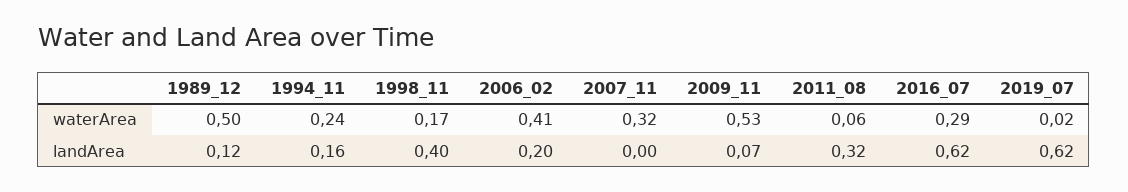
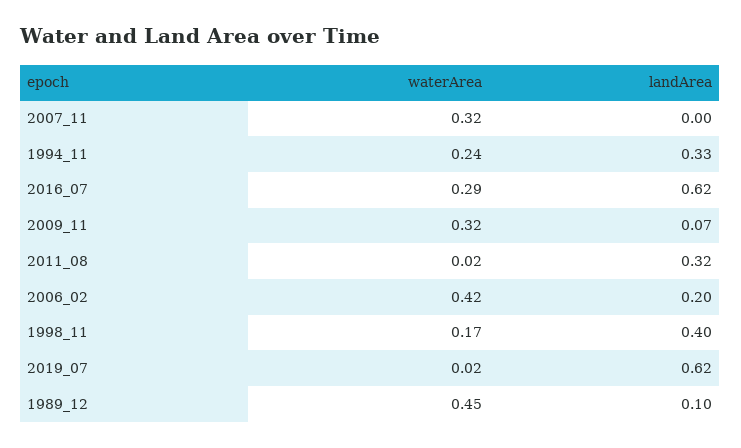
1989_12, waterArea: 0.5 -> 0.45
2006_02, waterArea: 0.41 -> 0.42
2009_11, waterArea: 0.53 -> 0.32
2011_08, waterArea: 0.06 -> 0.02
1989_12, landArea: 0.12 -> 0.1
1994_11, landArea: 0.16 -> 0.33

